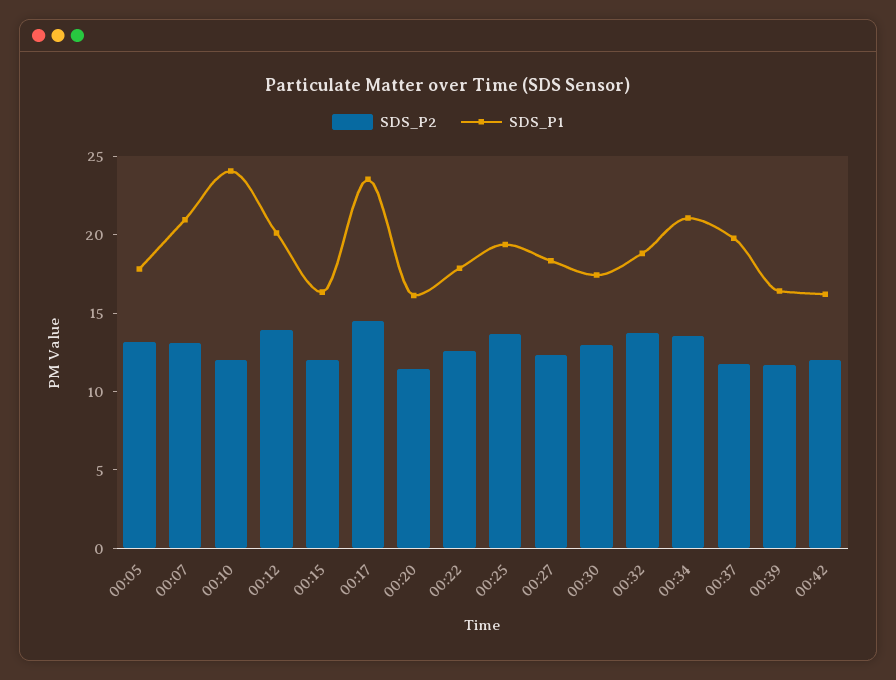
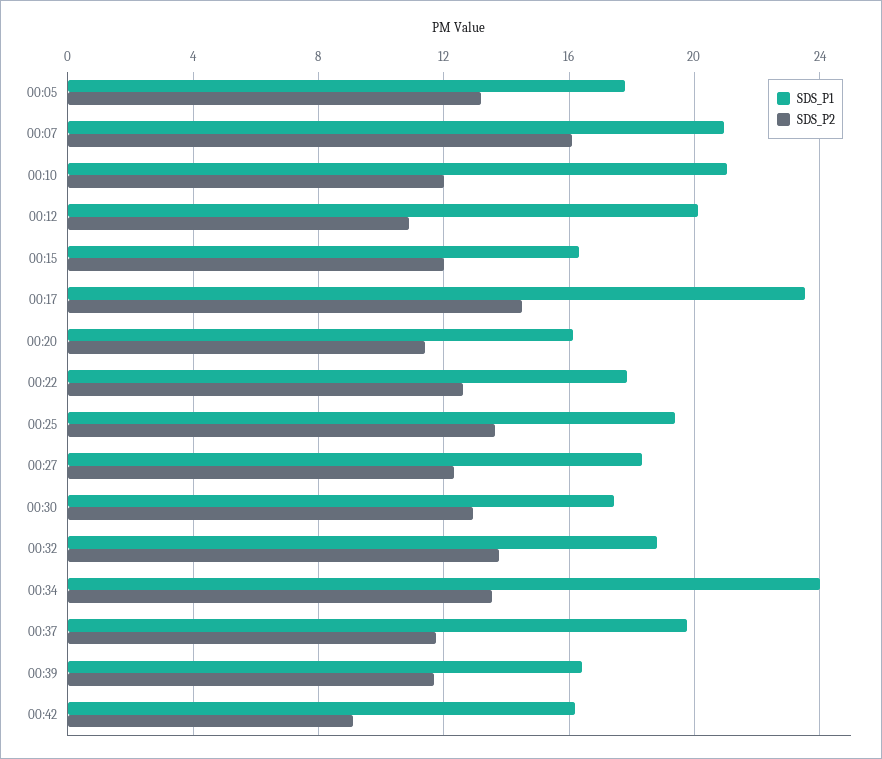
SDS_P2, 00:07: 13 -> 16
SDS_P1, 00:10: 24 -> 21
SDS_P2, 00:12: 14 -> 11
SDS_P1, 00:34: 21 -> 24
SDS_P2, 00:42: 12 -> 9

